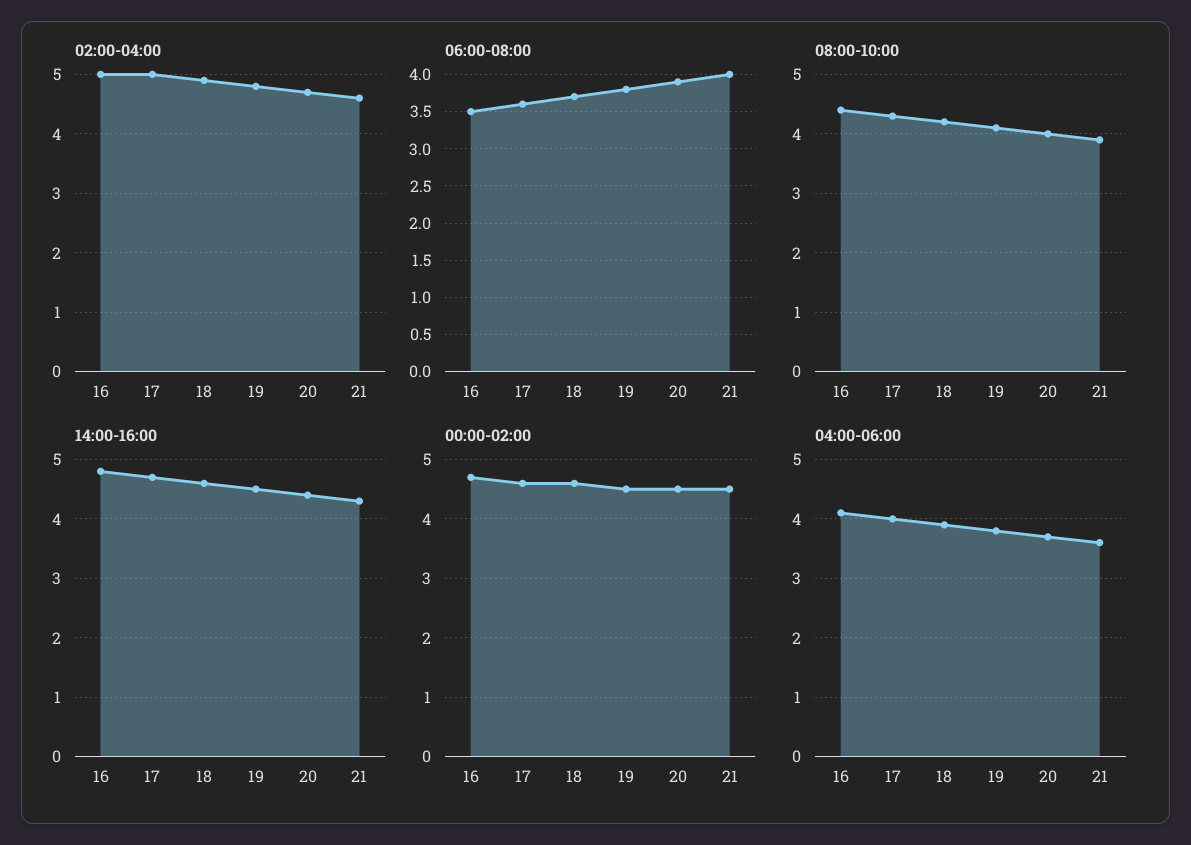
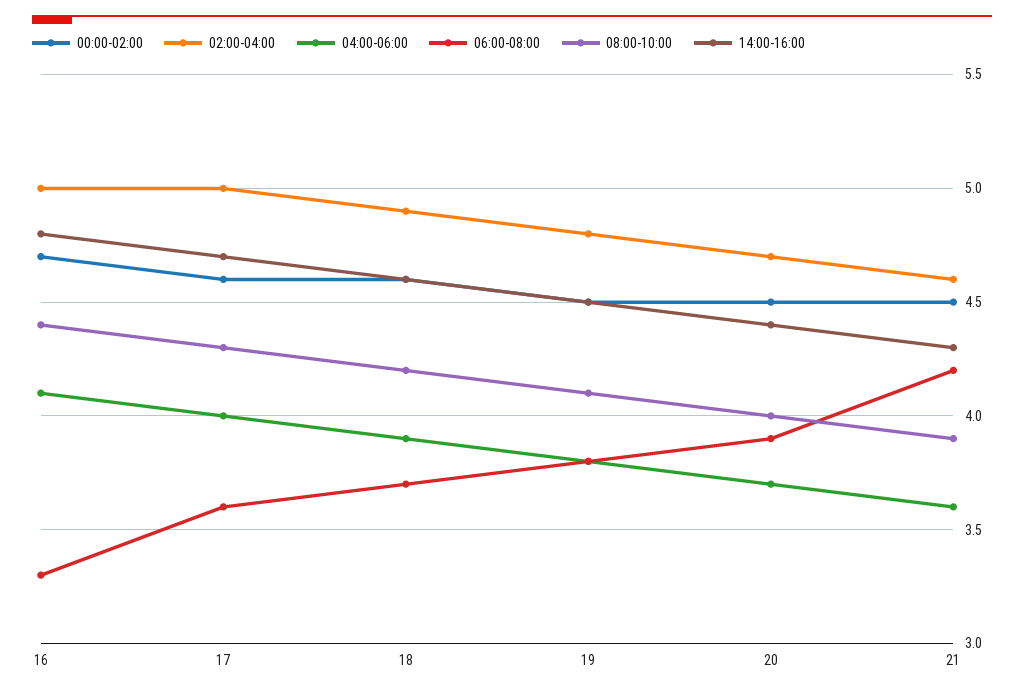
06:00-08:00, 16: 3.5 -> 3.3
06:00-08:00, 21: 4 -> 4.2

